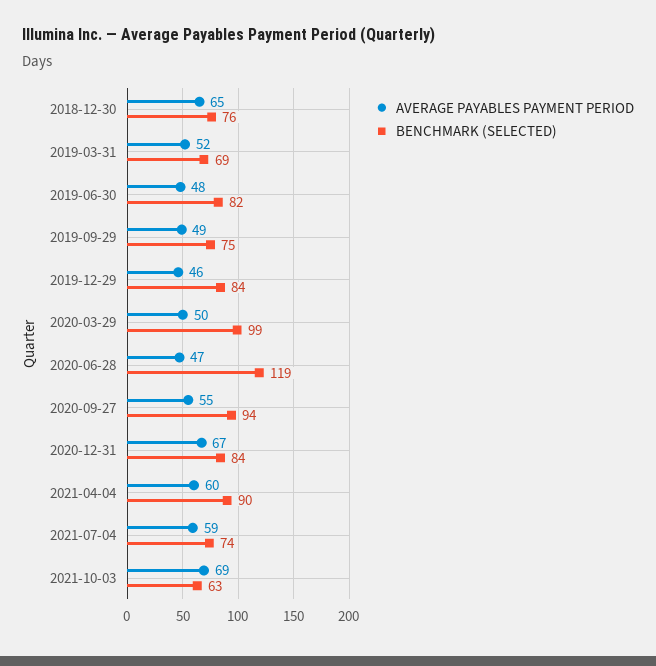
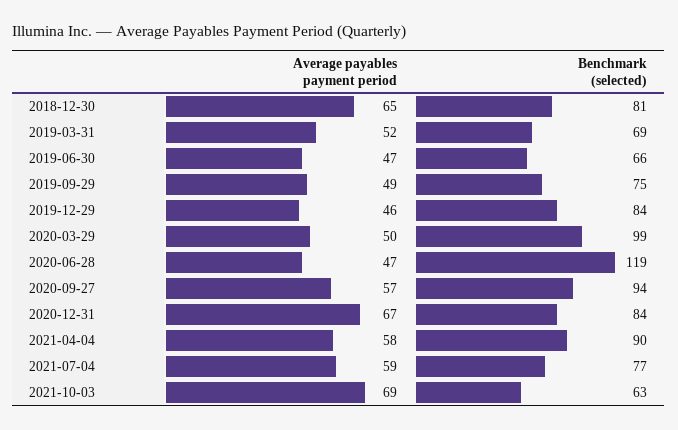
BENCHMARK (SELECTED), 2018-12-30: 76 -> 81
AVERAGE PAYABLES PAYMENT PERIOD, 2019-06-30: 48 -> 47
BENCHMARK (SELECTED), 2019-06-30: 82 -> 66
AVERAGE PAYABLES PAYMENT PERIOD, 2020-09-27: 55 -> 57
AVERAGE PAYABLES PAYMENT PERIOD, 2021-04-04: 60 -> 58
BENCHMARK (SELECTED), 2021-07-04: 74 -> 77

